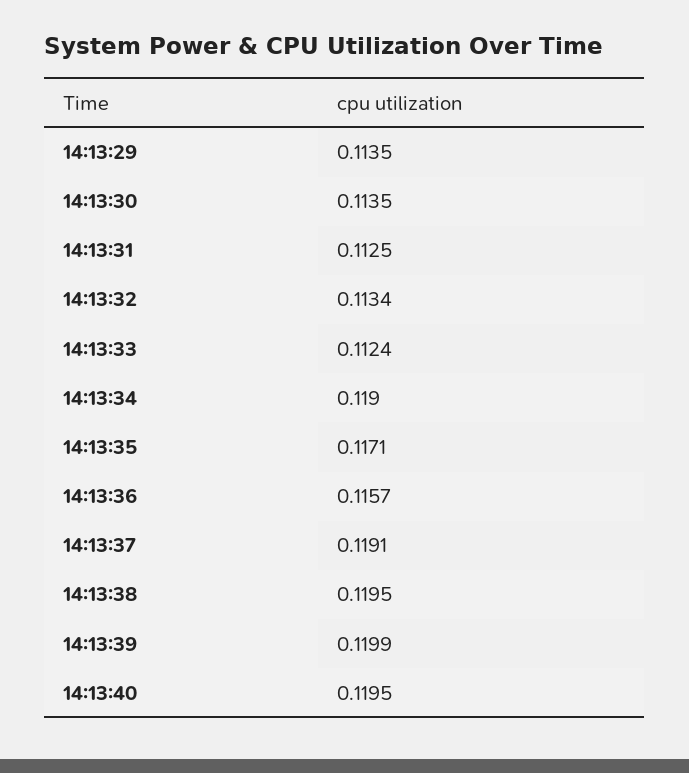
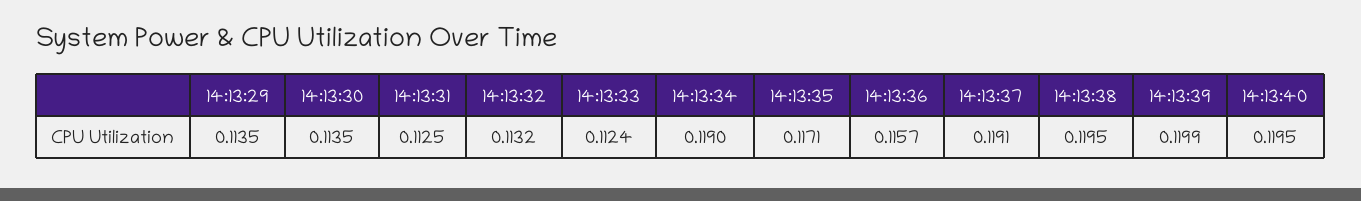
14:13:32: 0.1134 -> 0.1132

